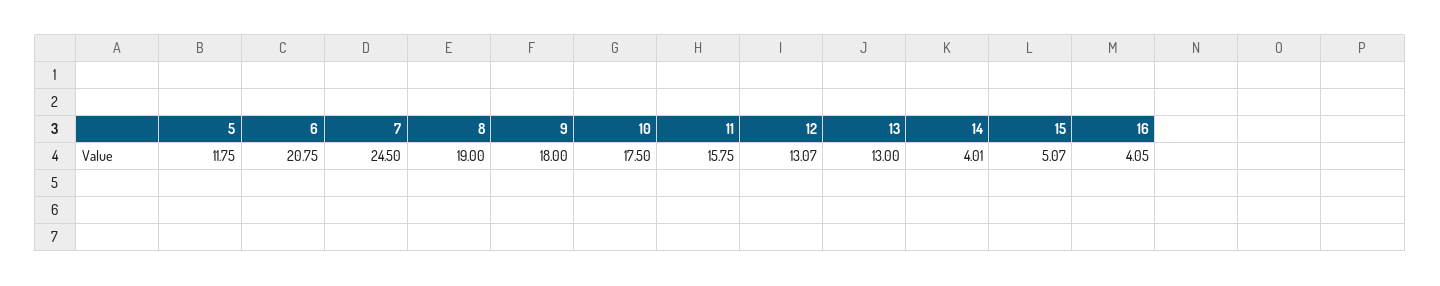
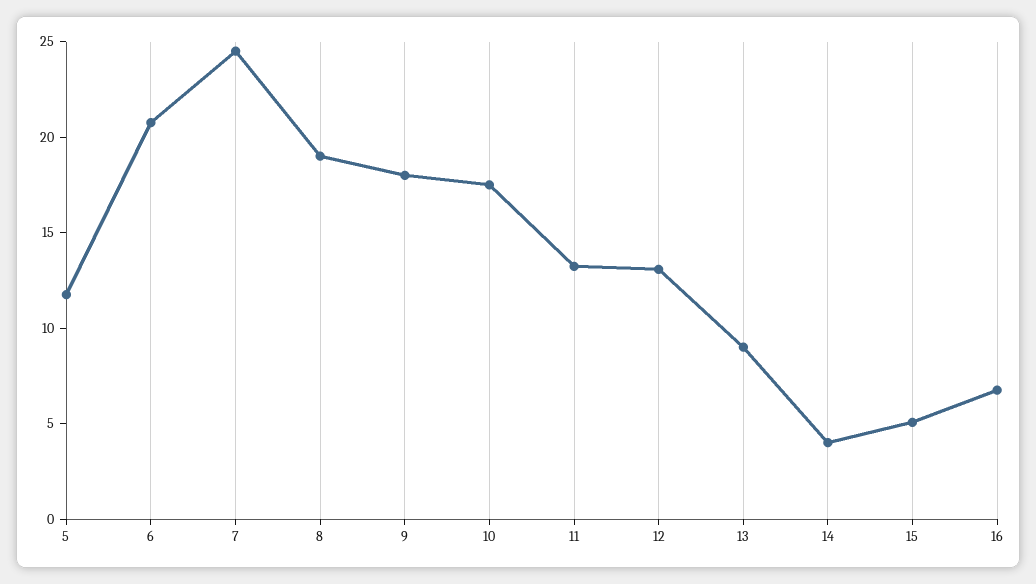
11: 15.75 -> 13
13: 13 -> 9
16: 4.05 -> 7

